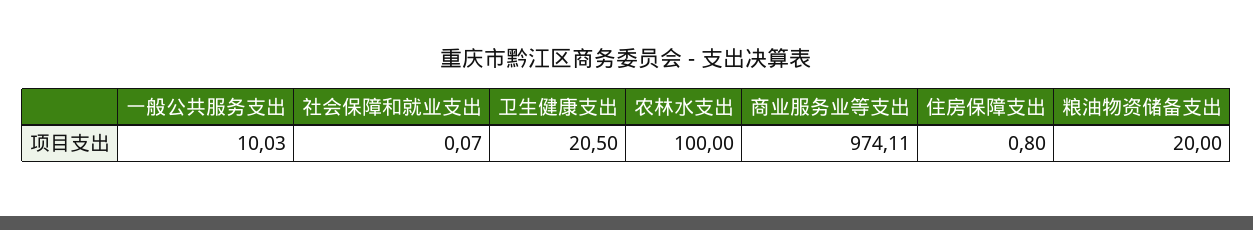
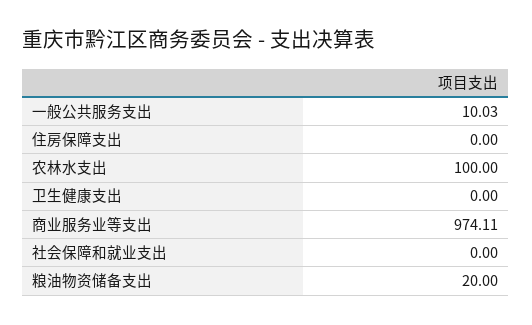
社会保障和就业支出: 0.07 -> 0
卫生健康支出: 20.5 -> 0
住房保障支出: 0.8 -> 0

